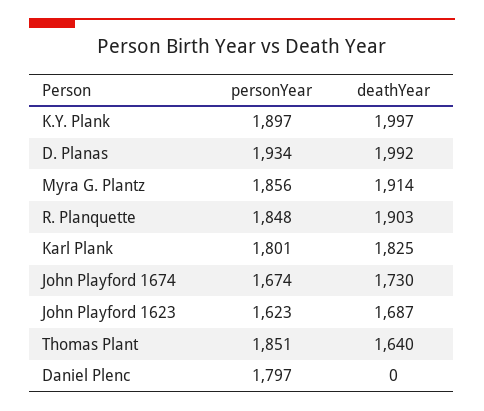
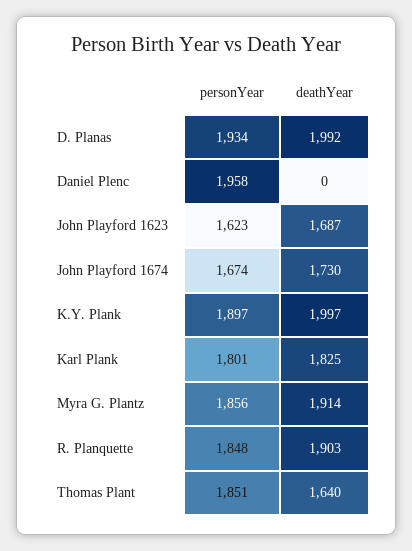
personYear, Daniel Plenc: 1797 -> 1958

